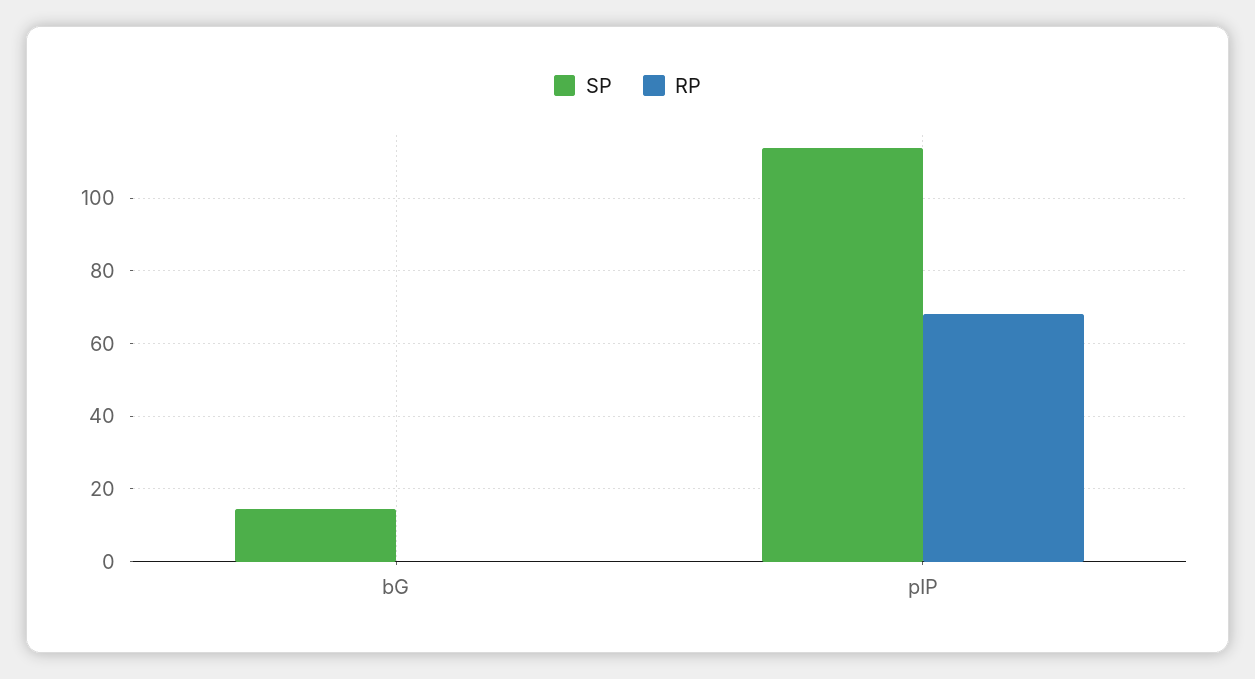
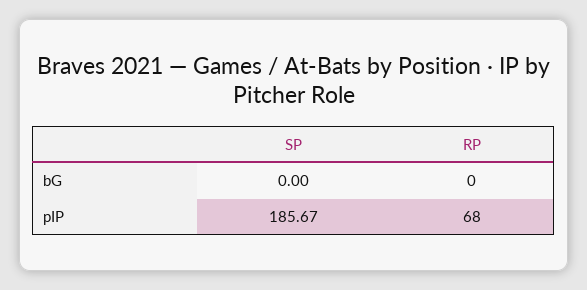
SP, bG: 14 -> 0
SP, pIP: 114 -> 185.67

